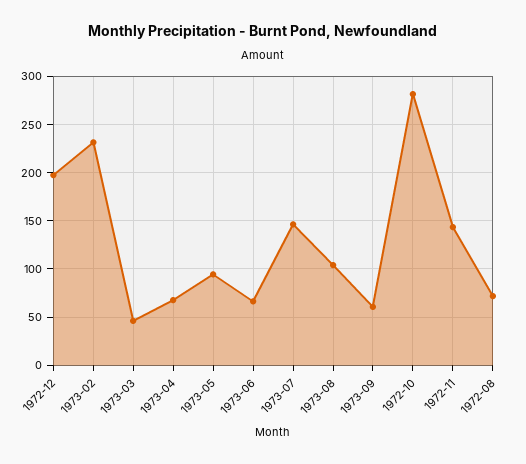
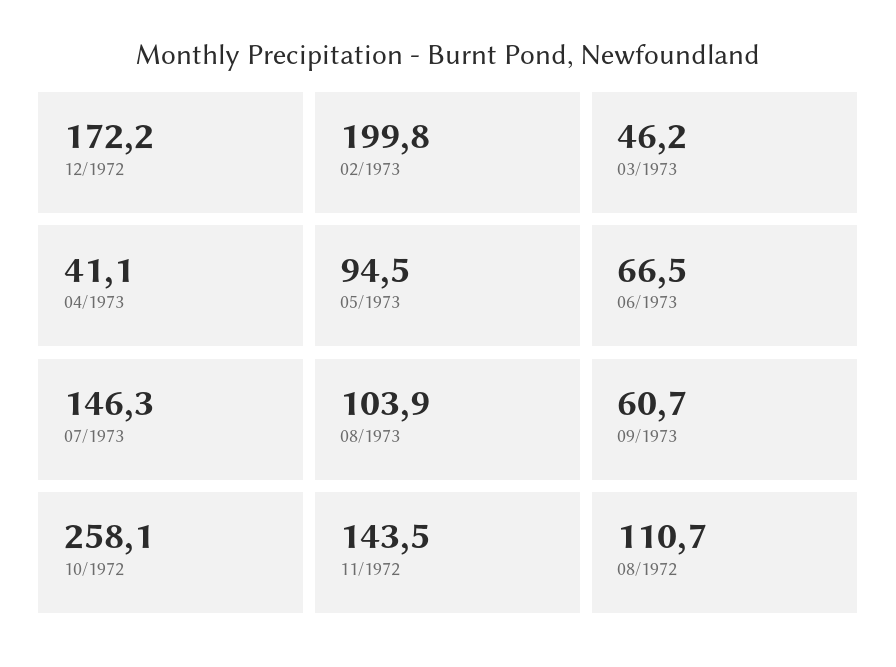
1972-12: 200 -> 172.2
1973-02: 230 -> 199.8
1973-04: 70 -> 41.1
1972-10: 280 -> 258.1
1972-08: 70 -> 110.7

